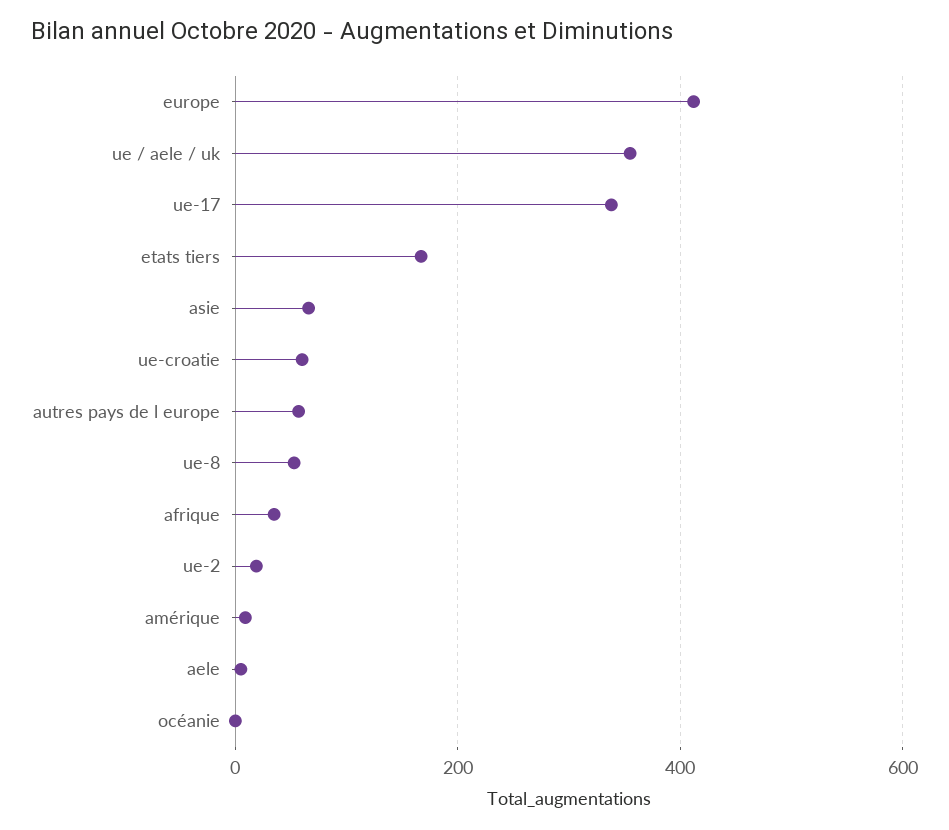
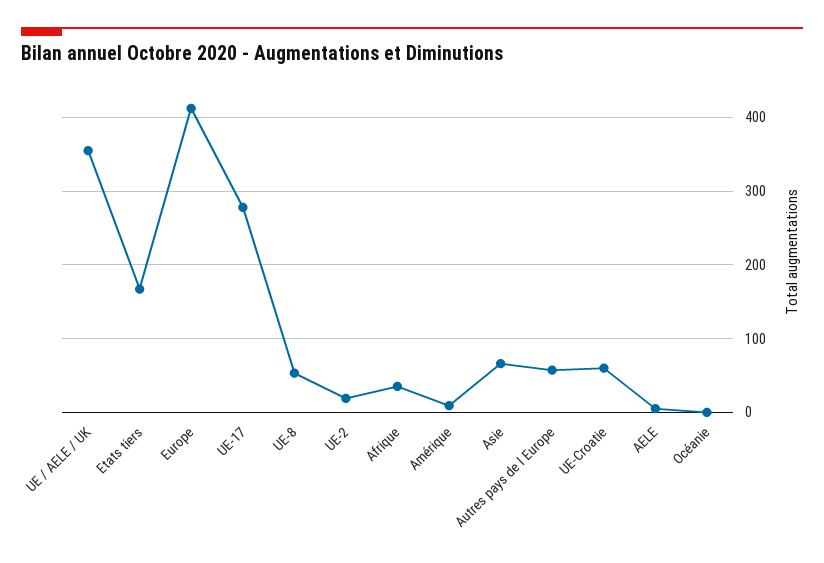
ue-17: 340 -> 280

